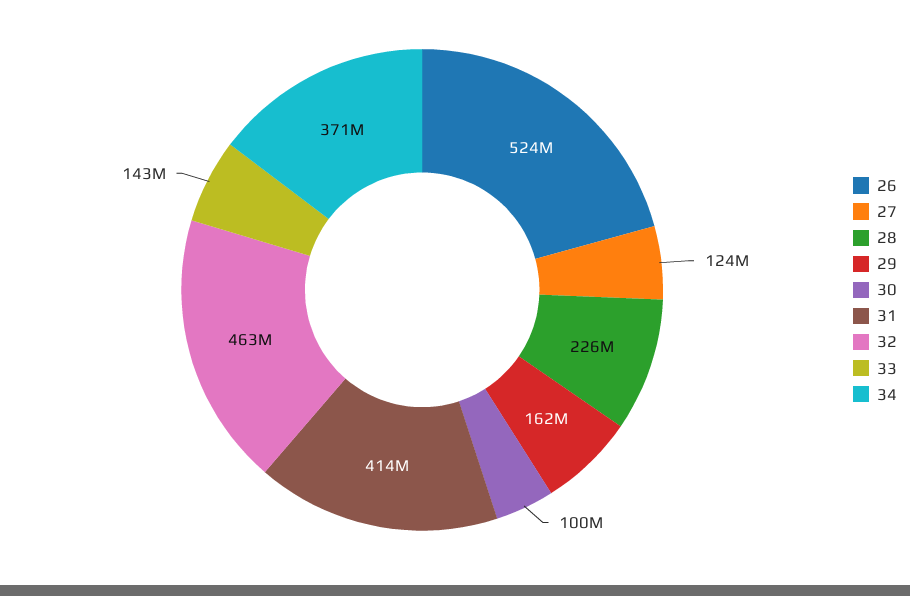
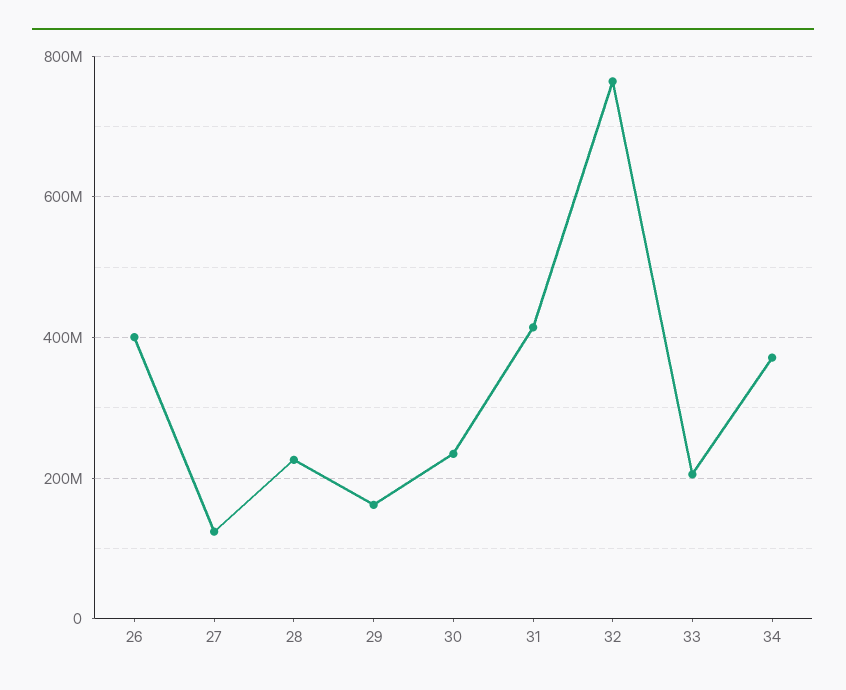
26: 524000000 -> 400000000
30: 100000000 -> 240000000
32: 463000000 -> 760000000
33: 143000000 -> 200000000

